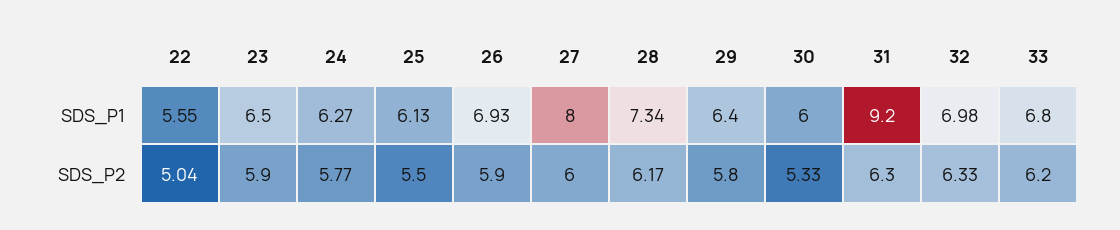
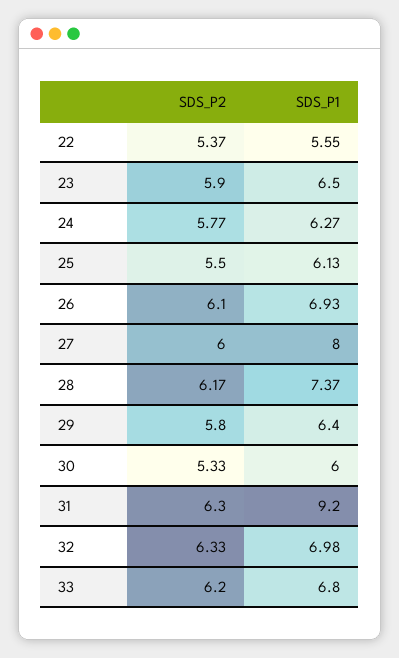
28, SDS_P1: 7.34 -> 7.37
22, SDS_P2: 5.04 -> 5.37
26, SDS_P2: 5.9 -> 6.1

